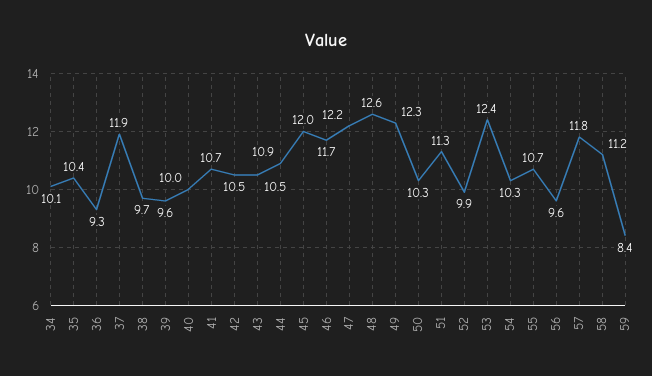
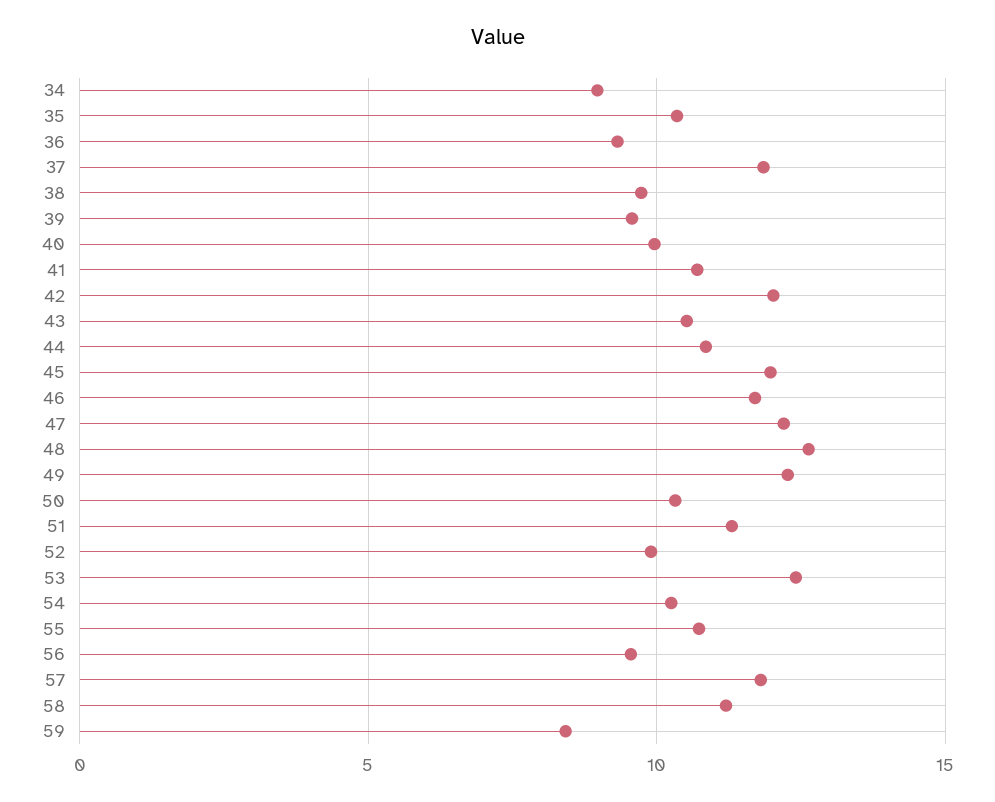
34: 10.1 -> 9
42: 10.5 -> 12

